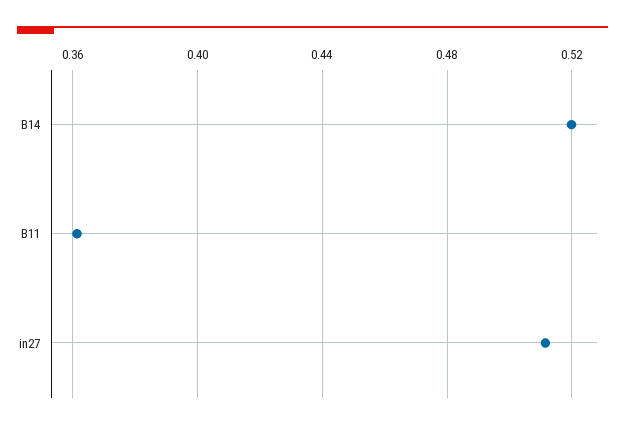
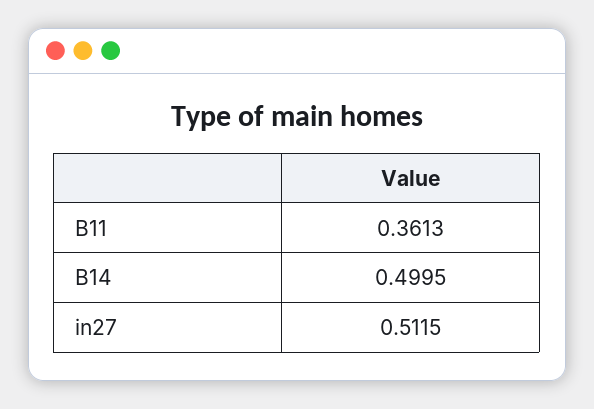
B14: 0.52 -> 0.4995

